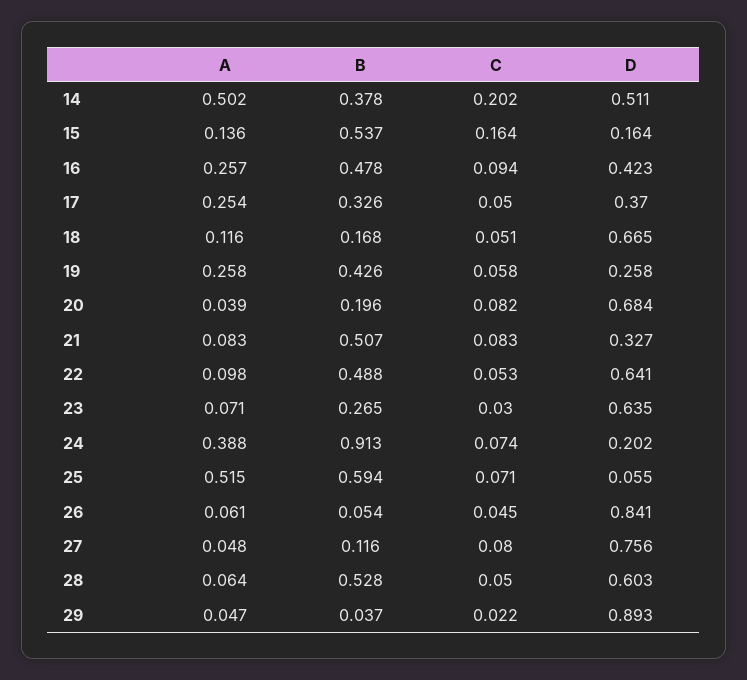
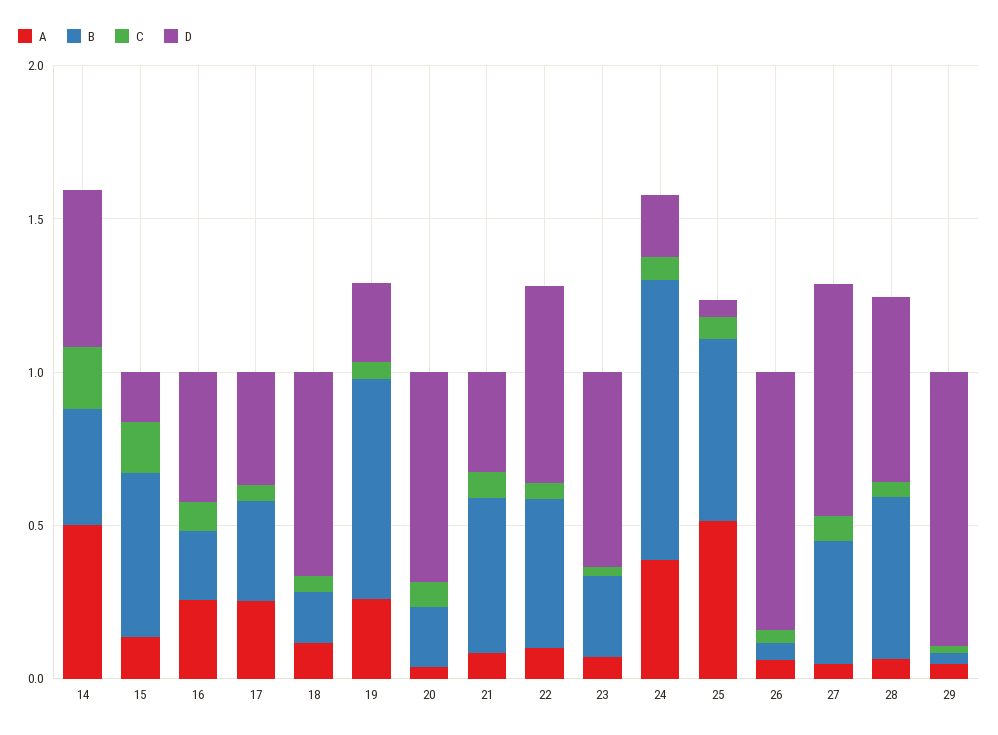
B, 16: 0.478 -> 0.2
B, 19: 0.426 -> 0.7
B, 27: 0.116 -> 0.4

